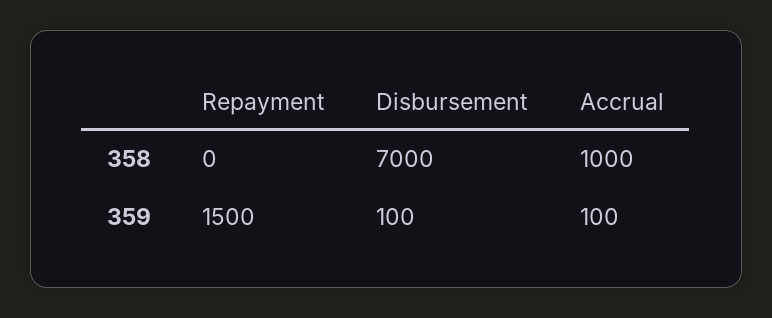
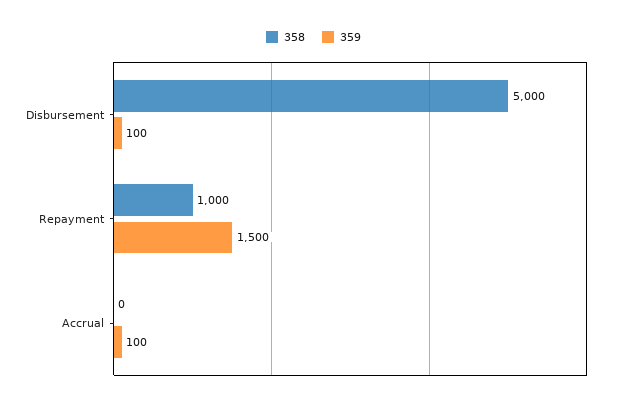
358, Repayment: 0 -> 1000
358, Disbursement: 7000 -> 5000
358, Accrual: 1000 -> 0

